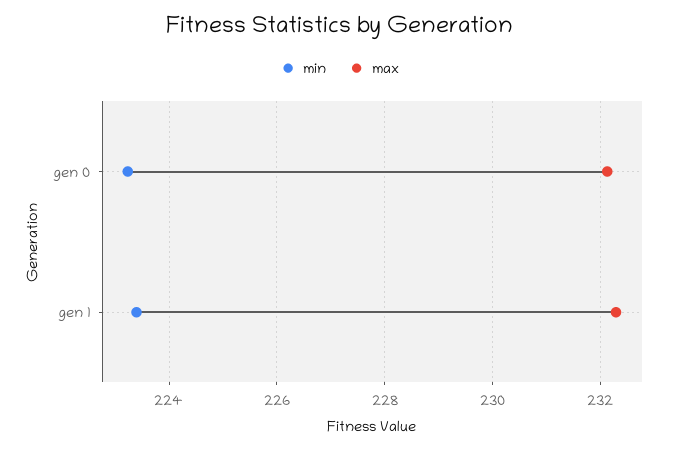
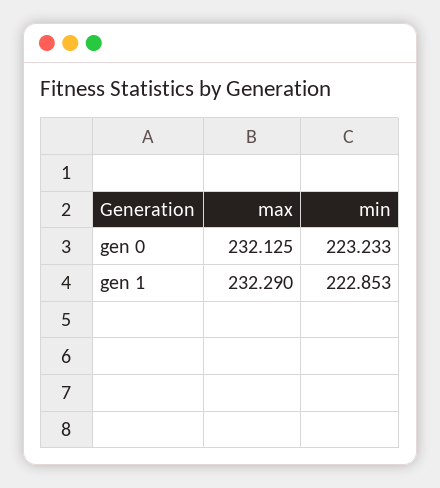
min, gen 1: 223.4 -> 222.853

